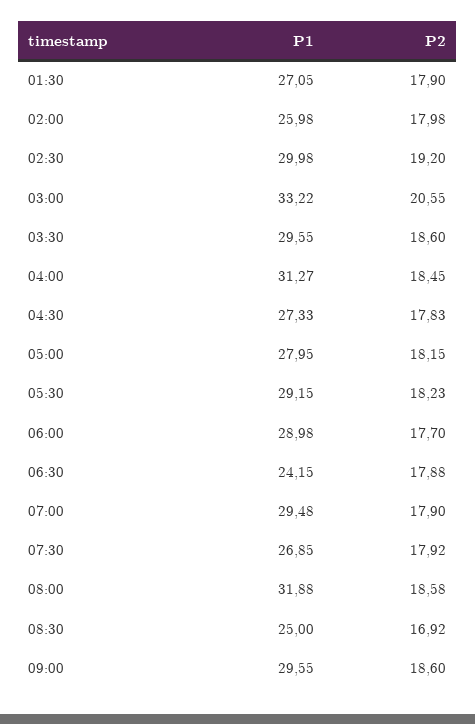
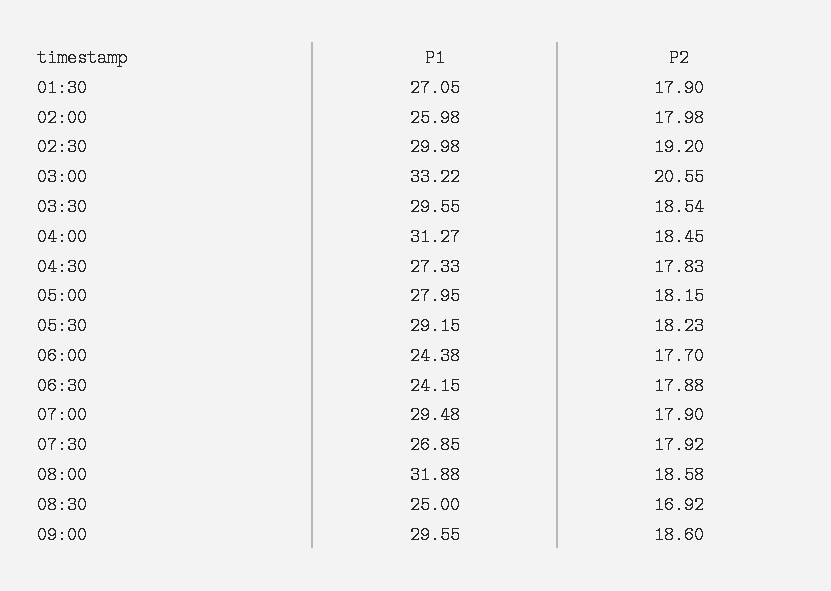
P2, 03:30: 18.6 -> 18.54
P1, 06:00: 28.98 -> 24.38

